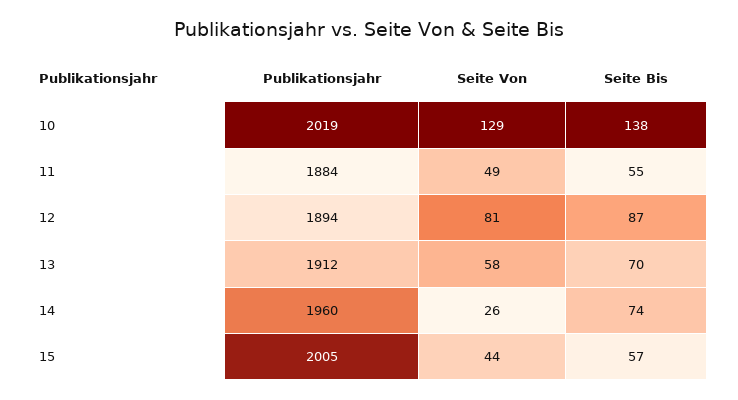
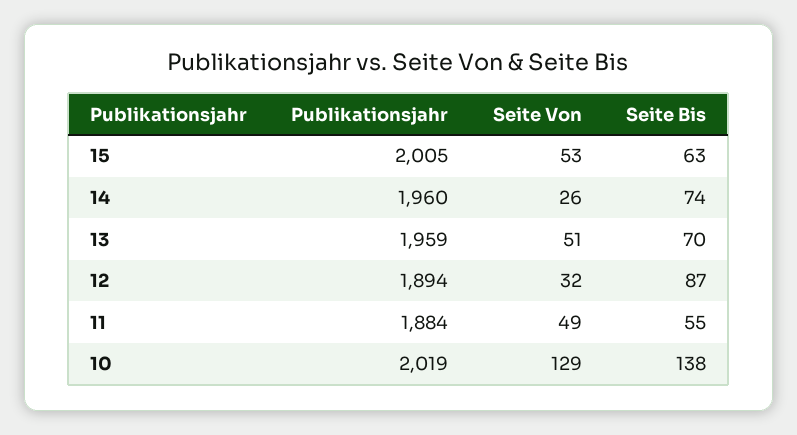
Seite Von, 12: 81 -> 32
Publikationsjahr, 13: 1912 -> 1959
Seite Von, 13: 58 -> 51
Seite Von, 15: 44 -> 53
Seite Bis, 15: 57 -> 63

